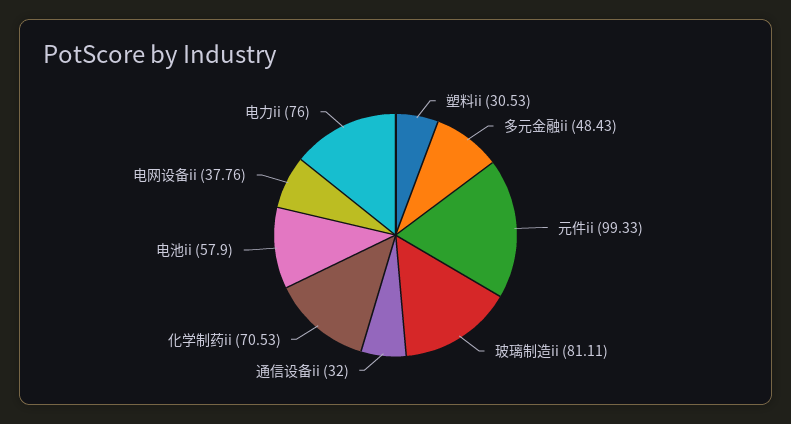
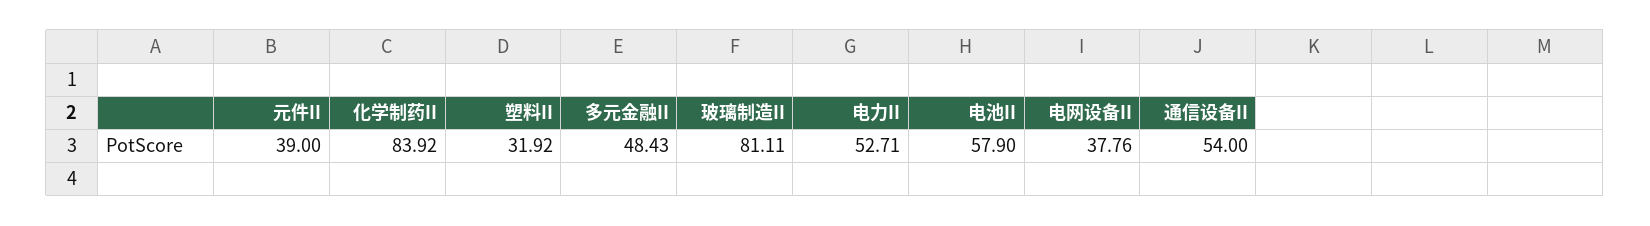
塑料ii: 30.53 -> 31.92
元件ii: 99.33 -> 39
通信设备ii: 32 -> 54
化学制药ii: 70.53 -> 83.92
电力ii: 76 -> 52.71

